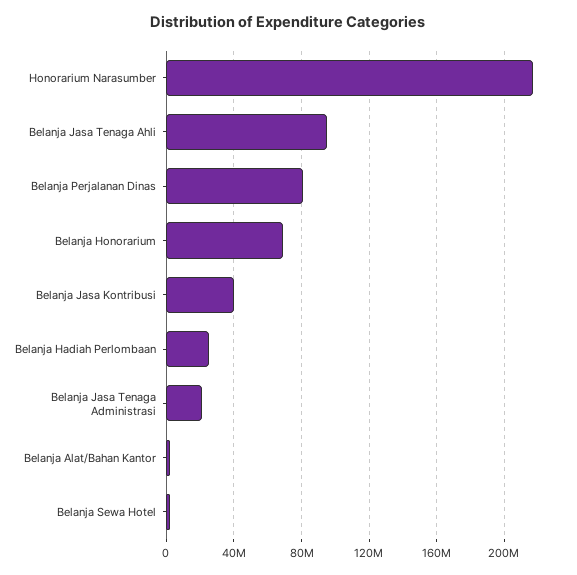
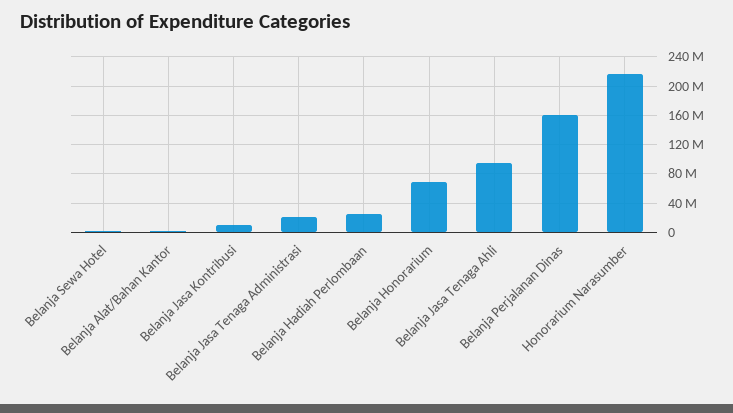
Belanja Perjalanan Dinas: 80000000 -> 160000000
Belanja Jasa Kontribusi: 40000000 -> 10000000

